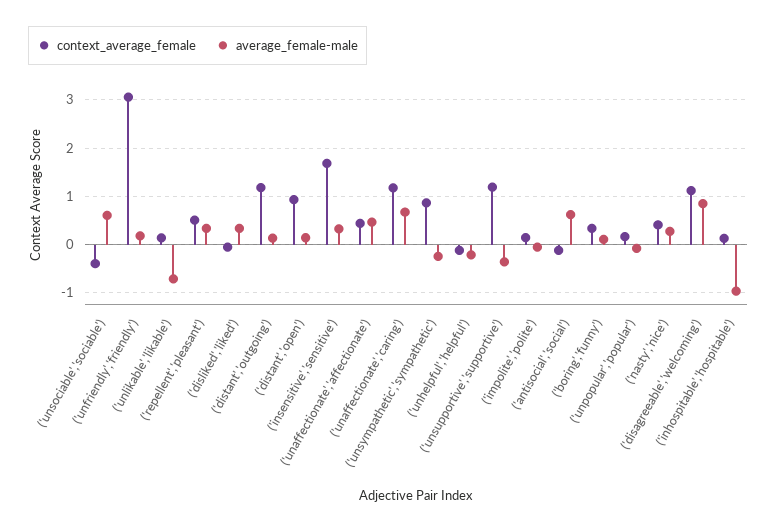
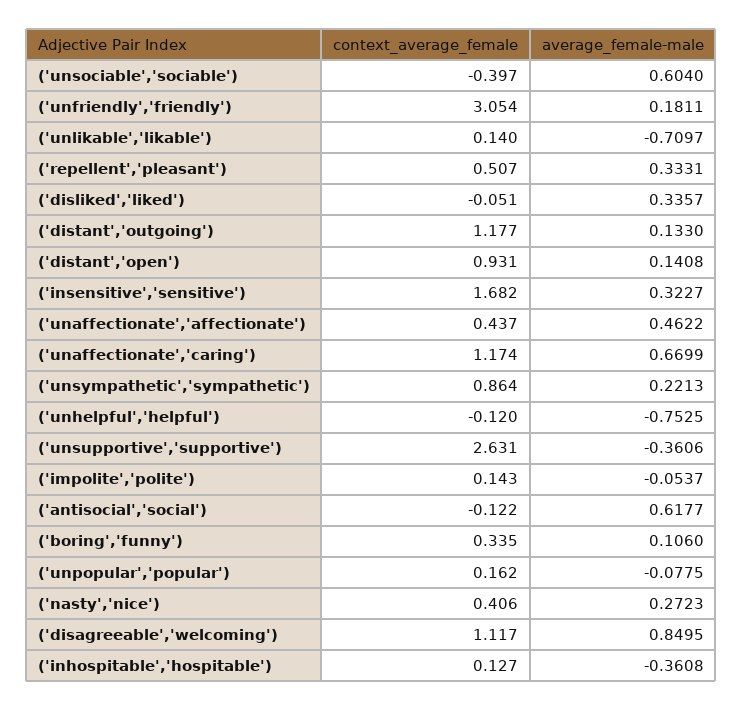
average_female-male, ('unsympathetic','sympathetic'): -0.2 -> 0.2213
average_female-male, ('unhelpful','helpful'): -0.2 -> -0.7525
context_average_female, ('unsupportive','supportive'): 1.2 -> 2.631
average_female-male, ('inhospitable','hospitable'): -1 -> -0.3608

